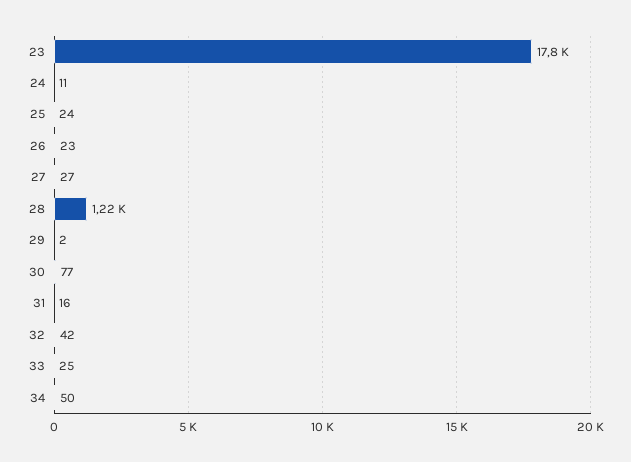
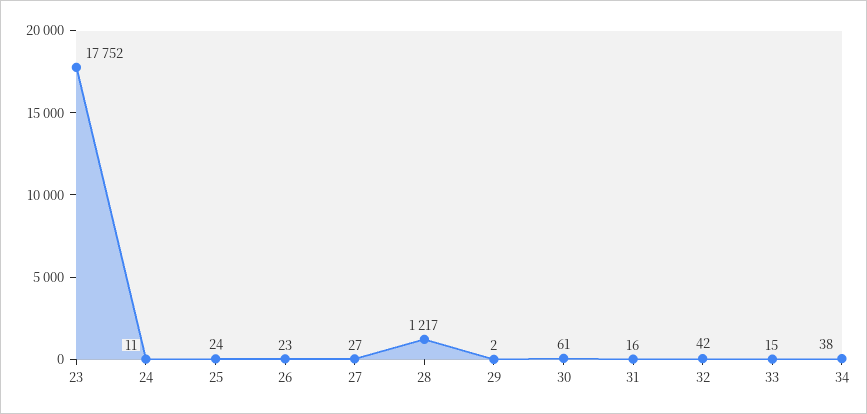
30: 77 -> 61
33: 25 -> 15
34: 50 -> 38

